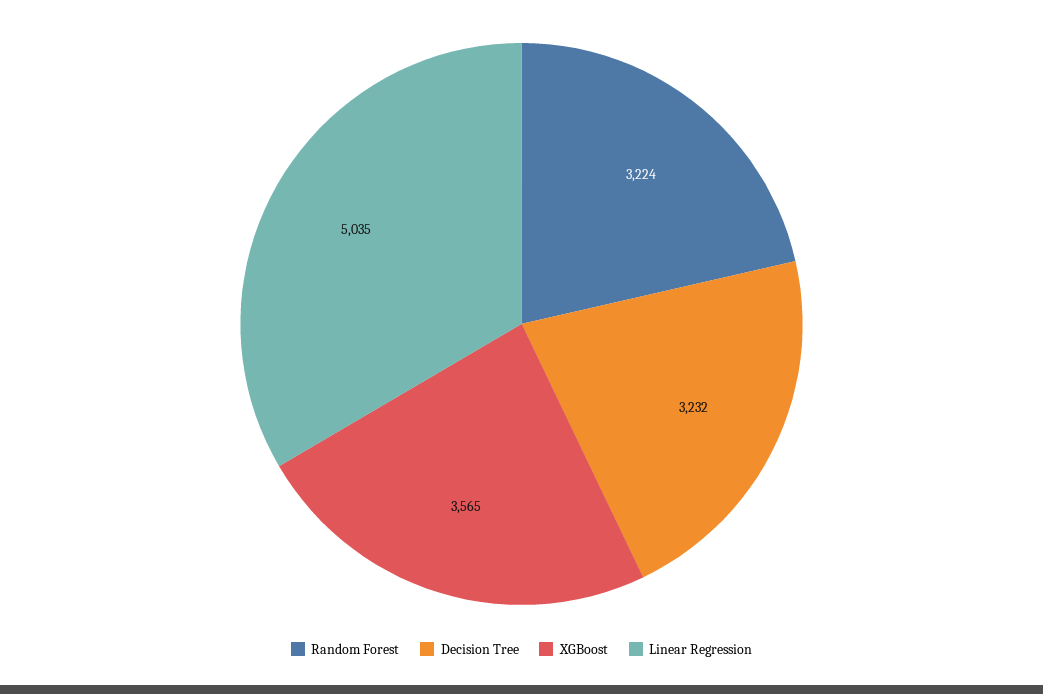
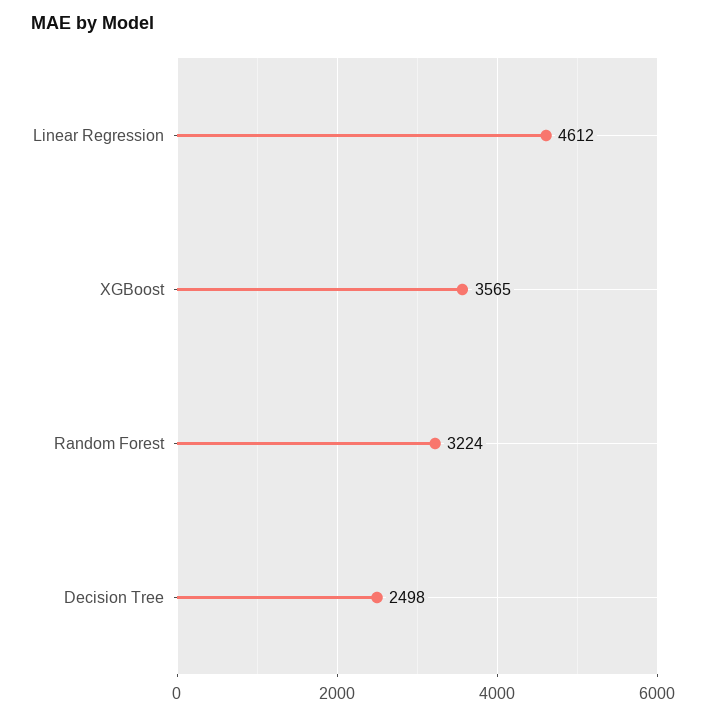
Decision Tree: 3232 -> 2498
Linear Regression: 5035 -> 4612

